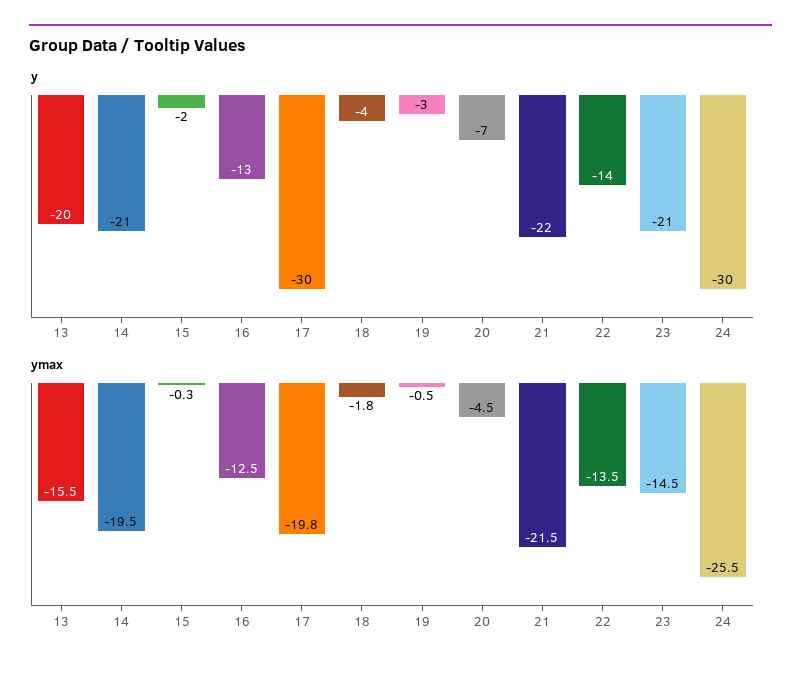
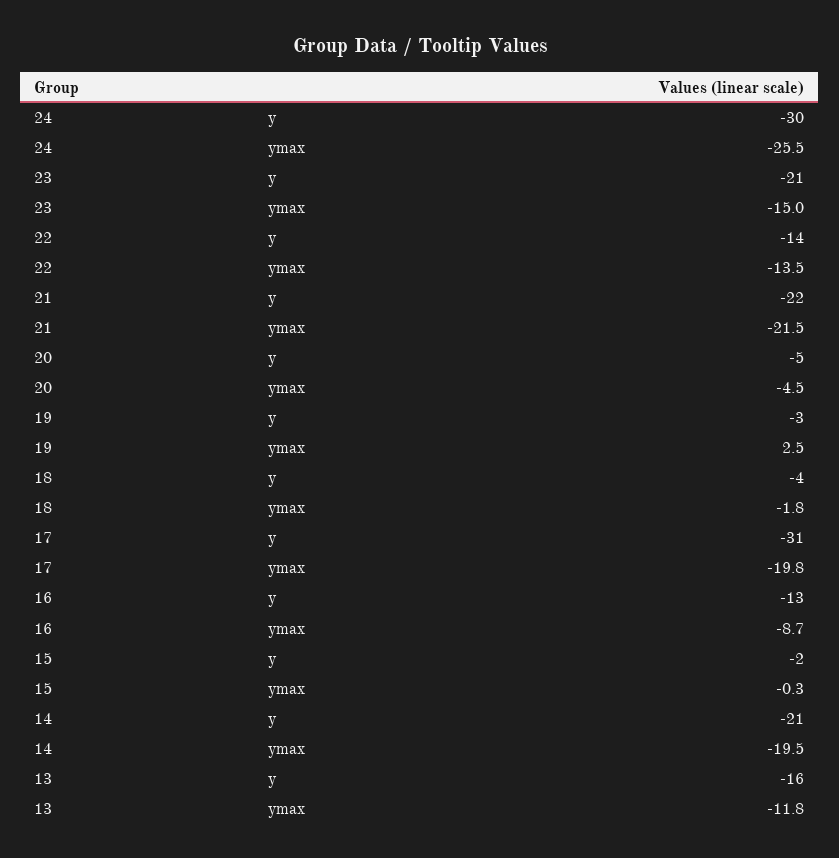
y, 13: -20 -> -16
y, 17: -30 -> -31
y, 20: -7 -> -5
ymax, 13: -15.5 -> -11.8
ymax, 16: -12.5 -> -8.7
ymax, 19: -0.5 -> 2.5
ymax, 23: -14.5 -> -15

